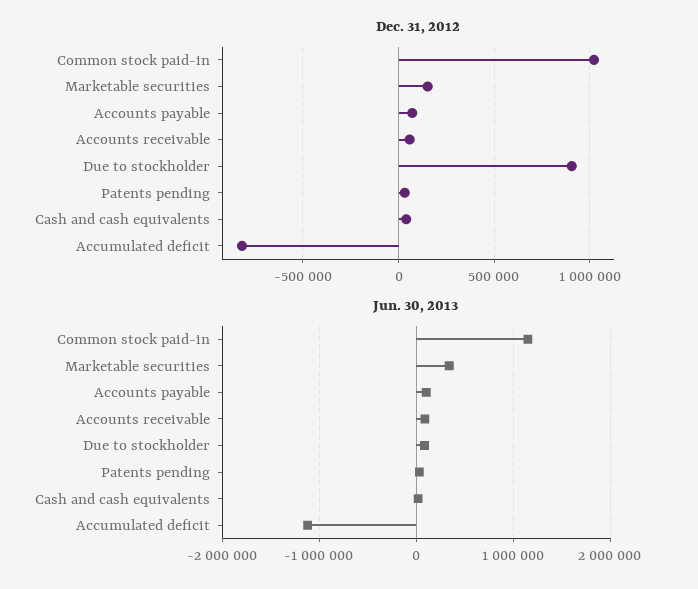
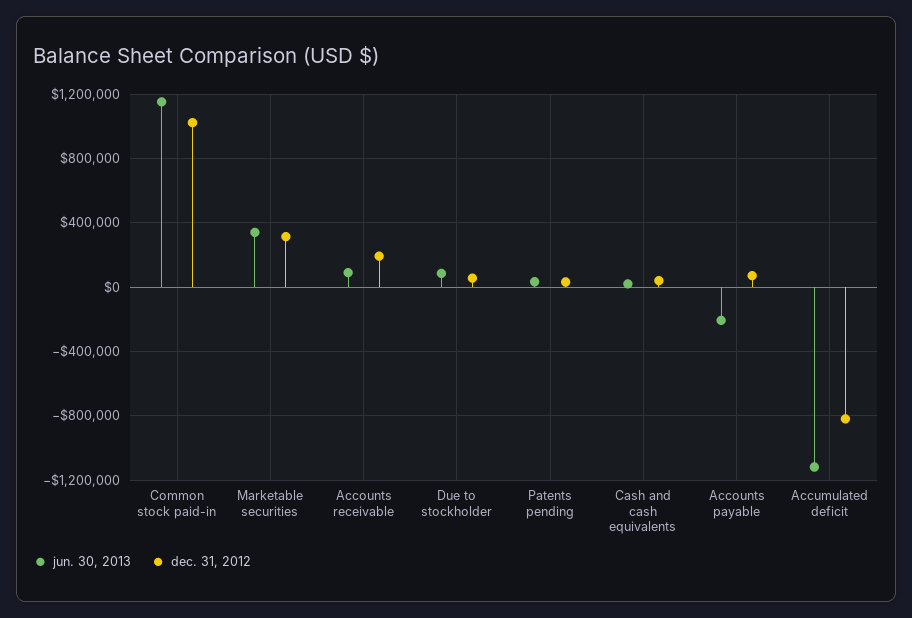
Dec. 31, 2012, Marketable securities: 150000 -> 300000
Dec. 31, 2012, Accounts receivable: 50000 -> 200000
Dec. 31, 2012, Due to stockholder: 900000 -> 50000
Jun. 30, 2013, Accounts payable: 100000 -> -200000

